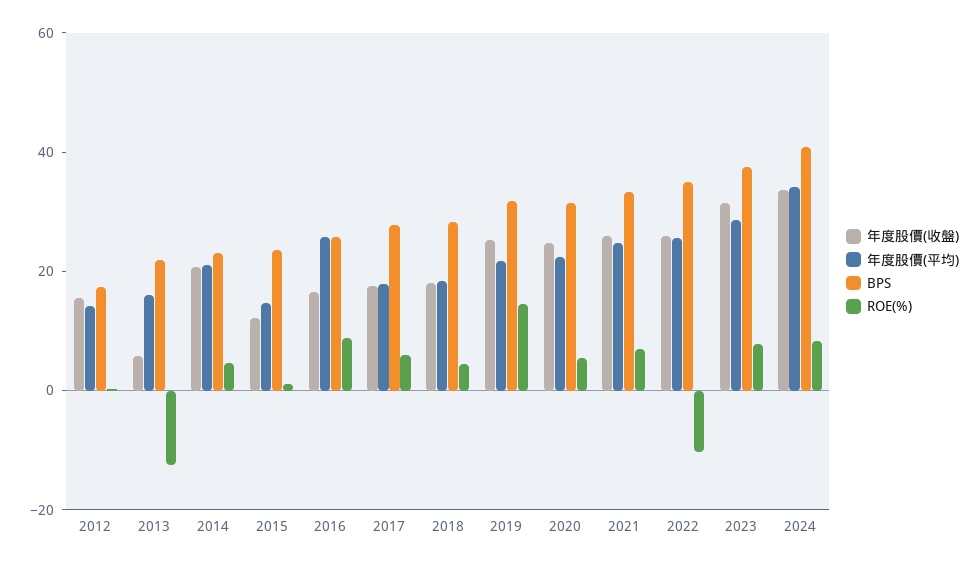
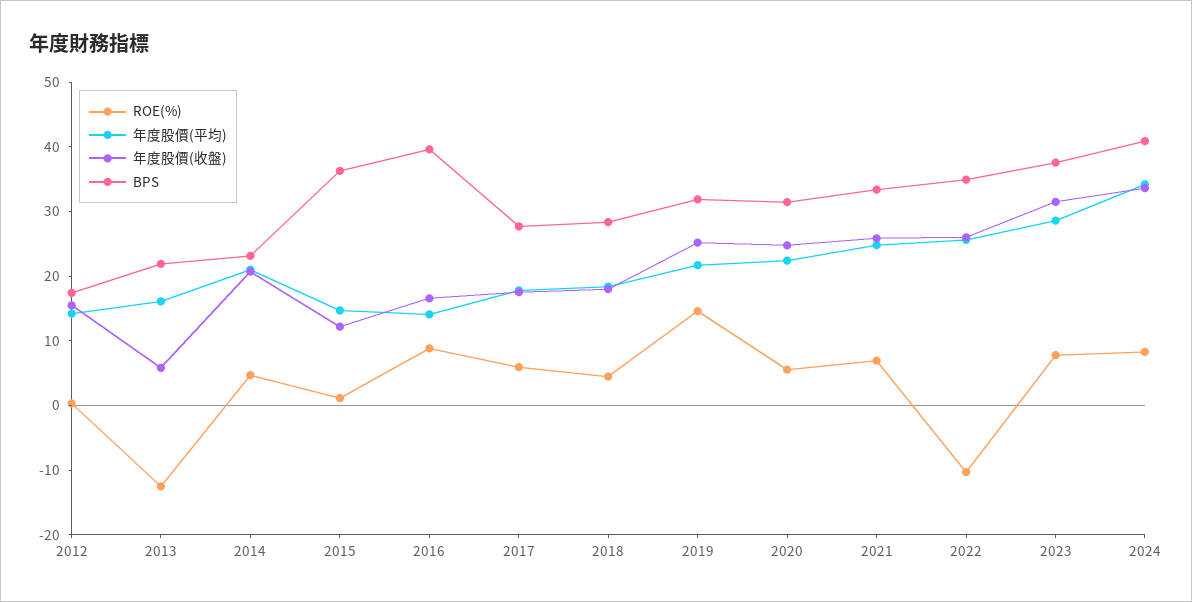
BPS, 2015: 25 -> 36
年度股價(平均), 2016: 25 -> 14
BPS, 2016: 25 -> 40

